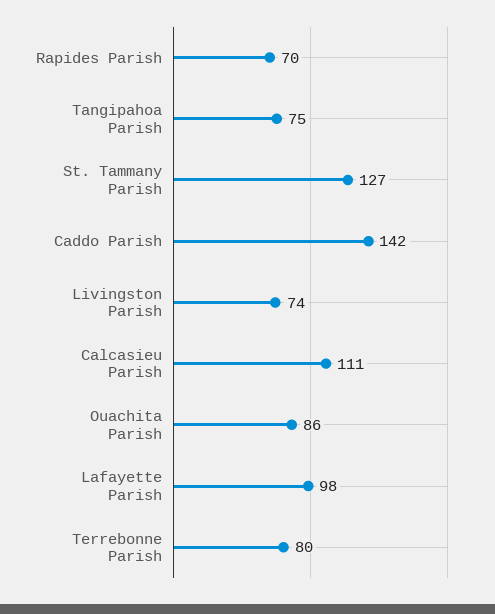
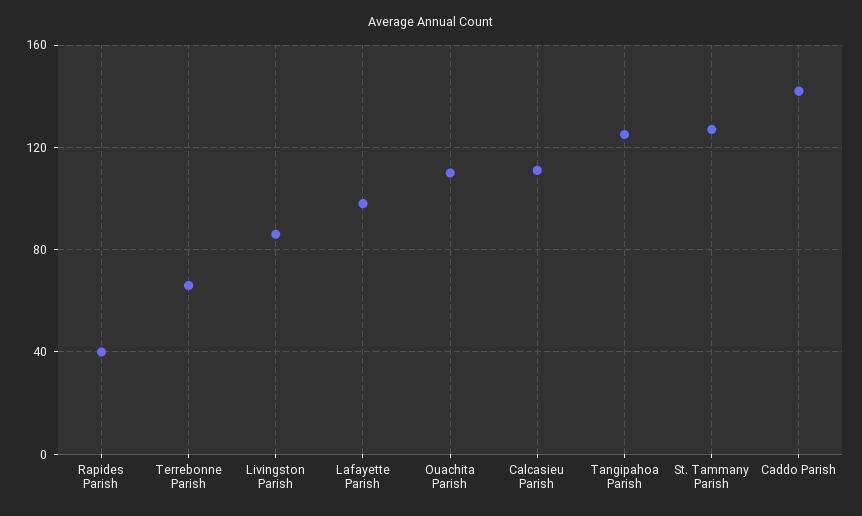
Rapides Parish: 70 -> 40
Tangipahoa Parish: 75 -> 125
Livingston Parish: 74 -> 85
Ouachita Parish: 86 -> 110
Terrebonne Parish: 80 -> 65

